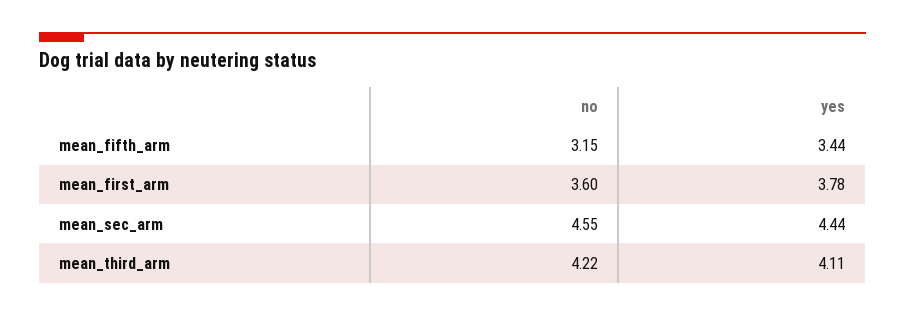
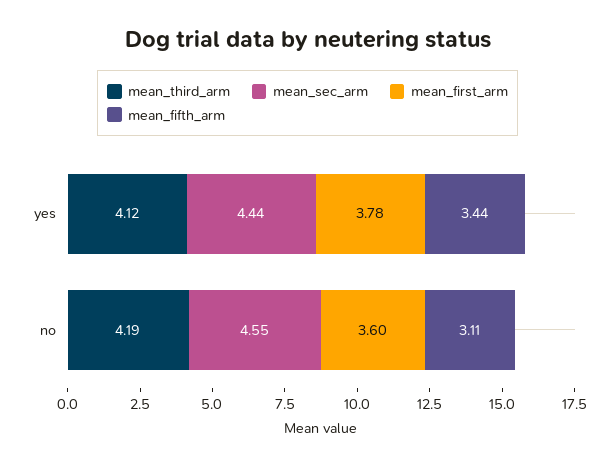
mean_fifth_arm, no: 3.15 -> 3.11
mean_third_arm, no: 4.22 -> 4.19
mean_third_arm, yes: 4.11 -> 4.12

